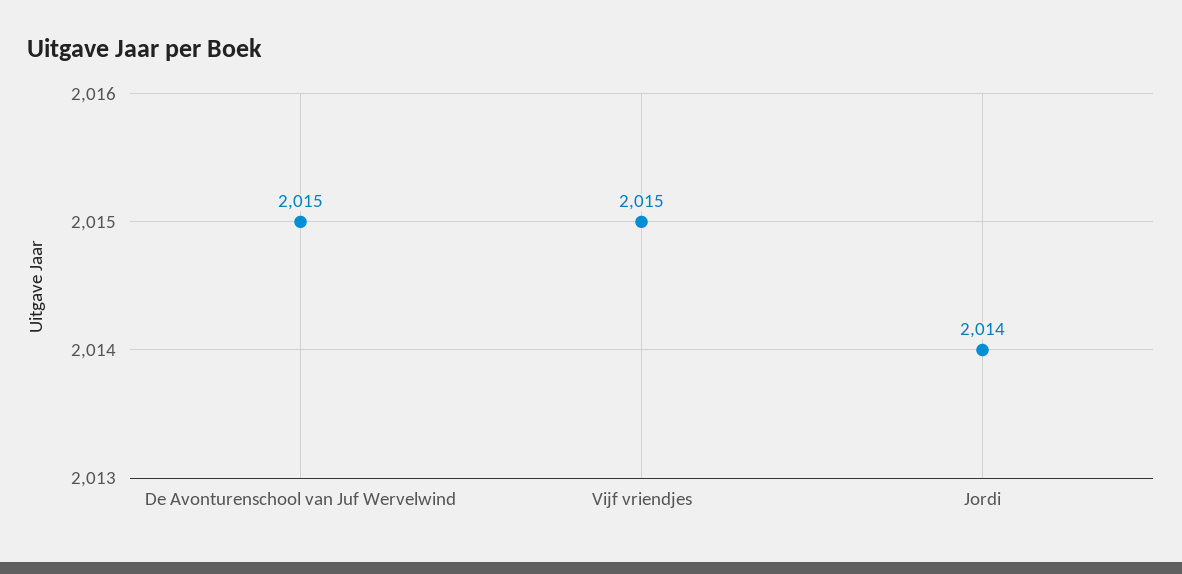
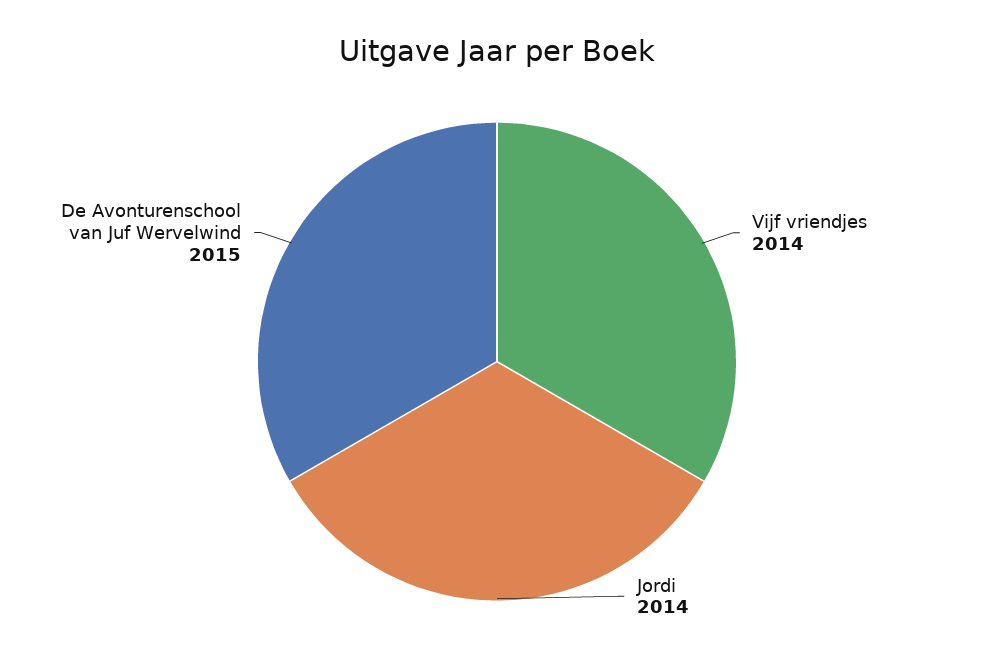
Vijf vriendjes: 2015 -> 2014

